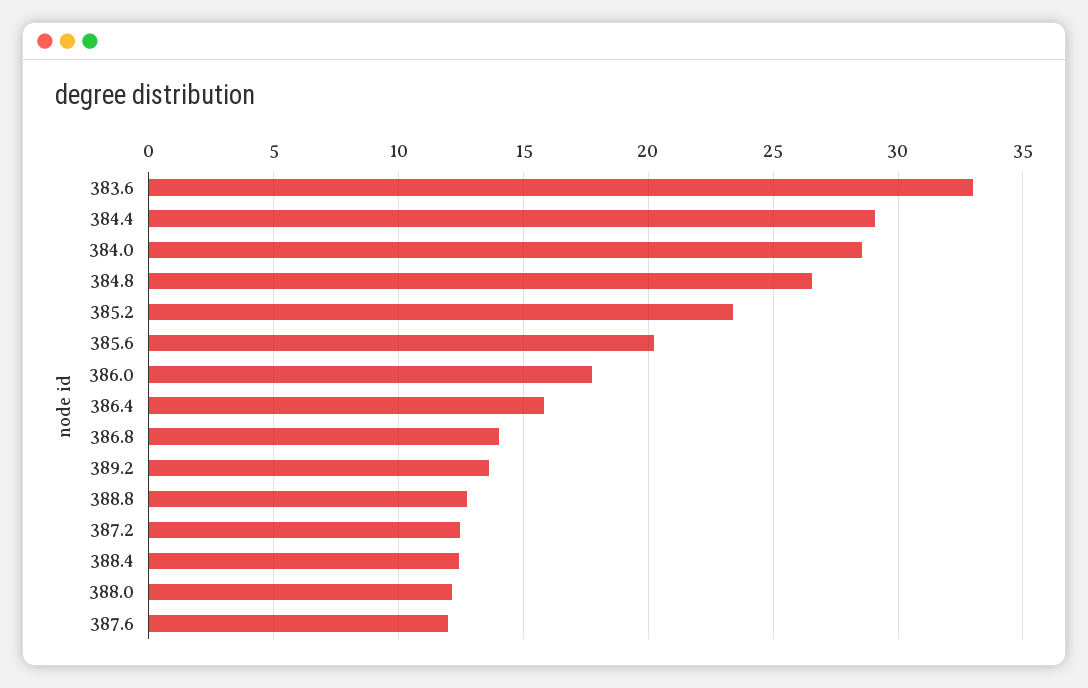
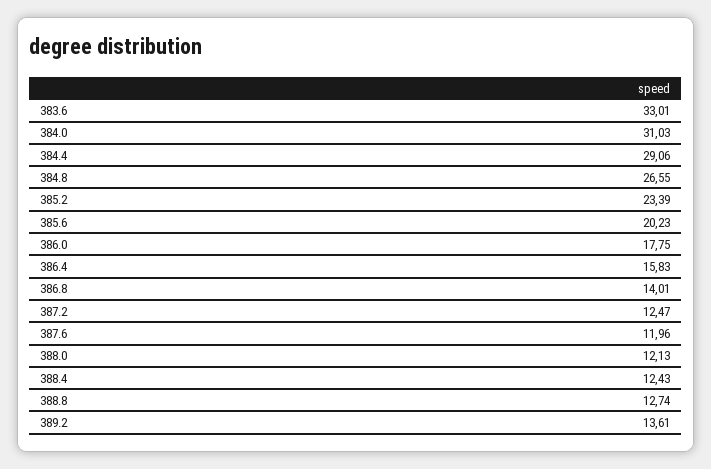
384.0: 28.5 -> 31.03

